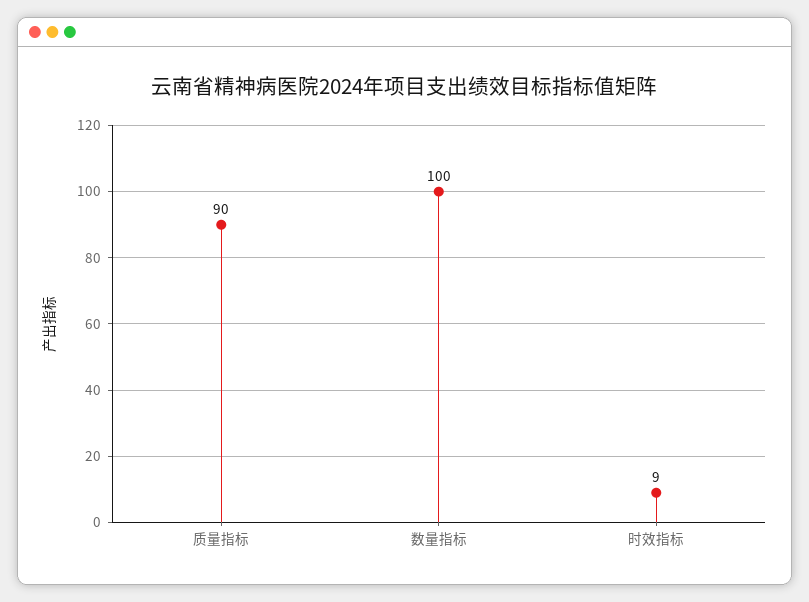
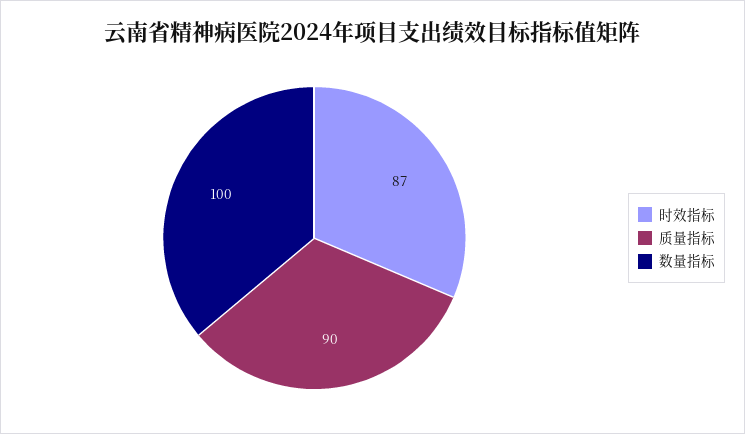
时效指标: 9 -> 87

